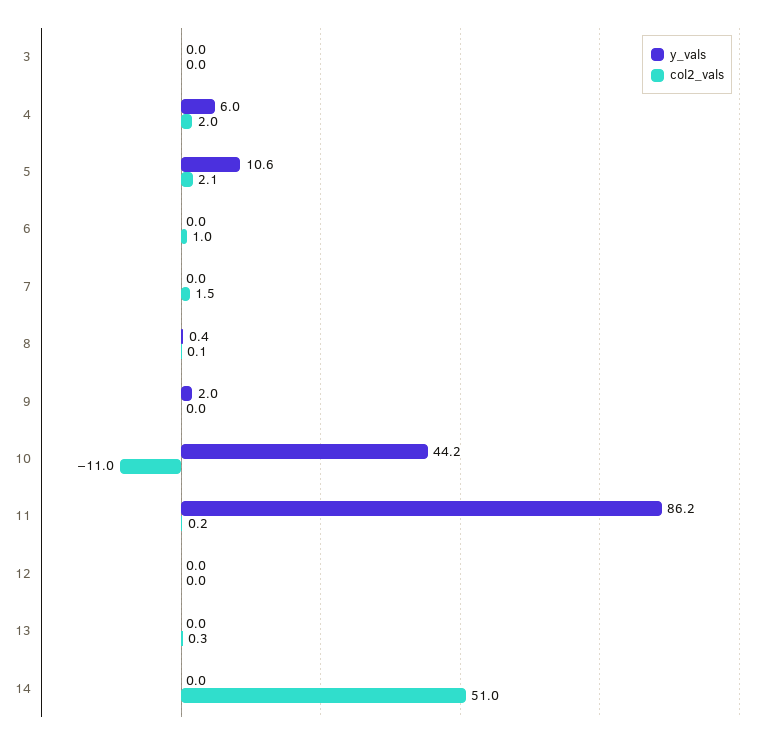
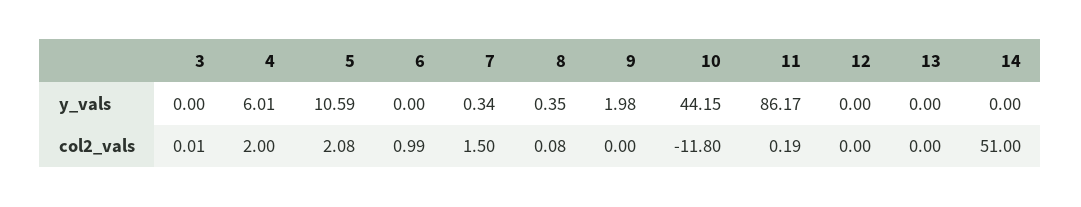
y_vals, 7: 0 -> 0.34
col2_vals, 10: -11 -> -11.8
col2_vals, 13: 0.3 -> 0

